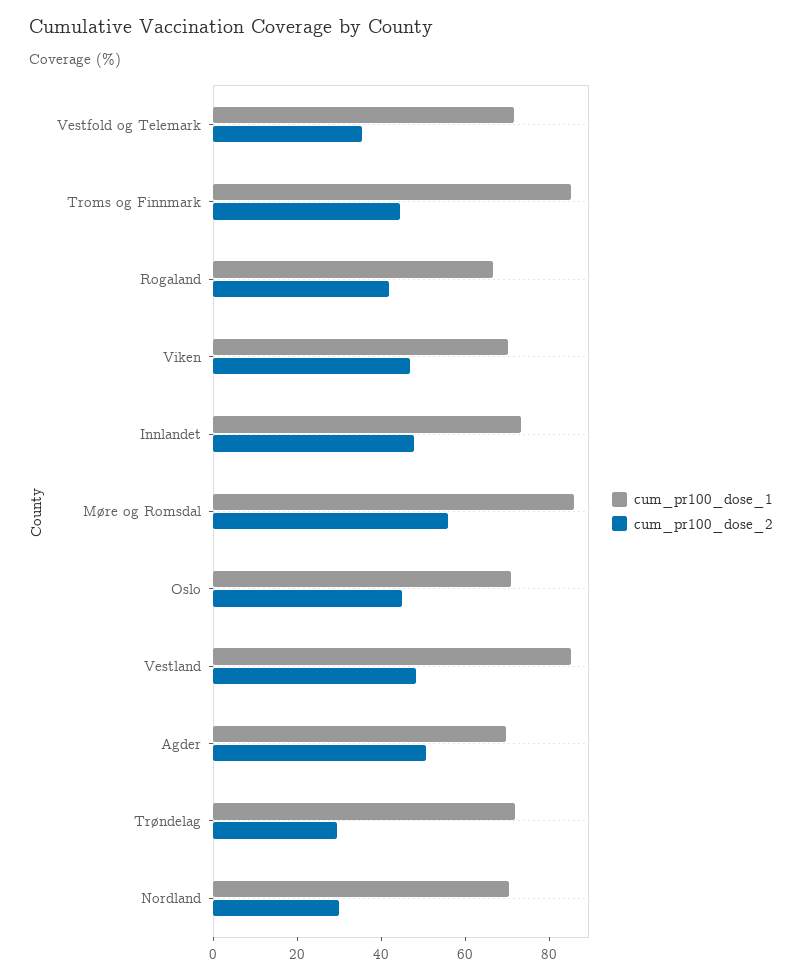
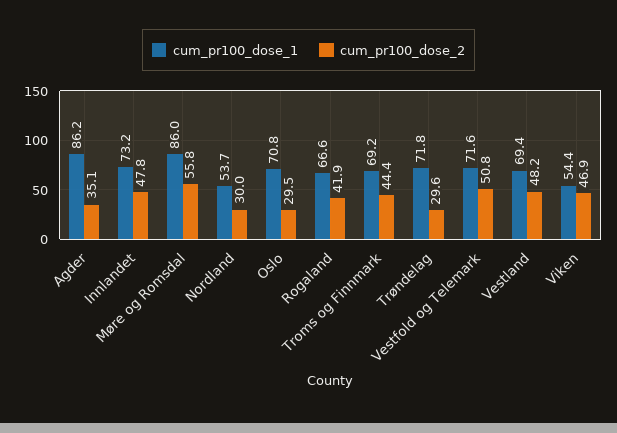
cum_pr100_dose_2, Vestfold og Telemark: 35 -> 50.8
cum_pr100_dose_1, Troms og Finnmark: 85 -> 69.2
cum_pr100_dose_1, Viken: 70 -> 54.4
cum_pr100_dose_2, Oslo: 45 -> 29.5
cum_pr100_dose_1, Vestland: 85 -> 69.4
cum_pr100_dose_1, Agder: 70 -> 86.2
cum_pr100_dose_2, Agder: 50 -> 35.1
cum_pr100_dose_1, Nordland: 70 -> 53.7

